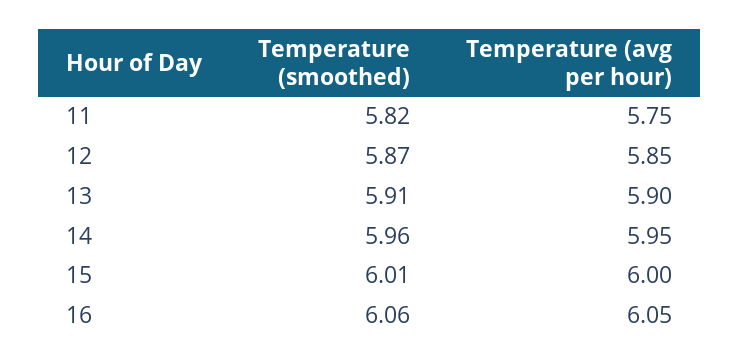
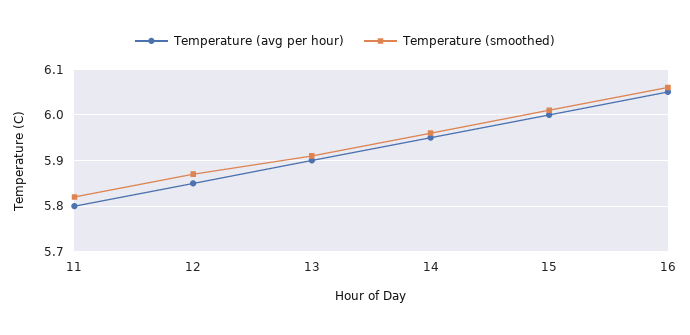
Temperature (avg per hour), 11: 5.75 -> 5.8

